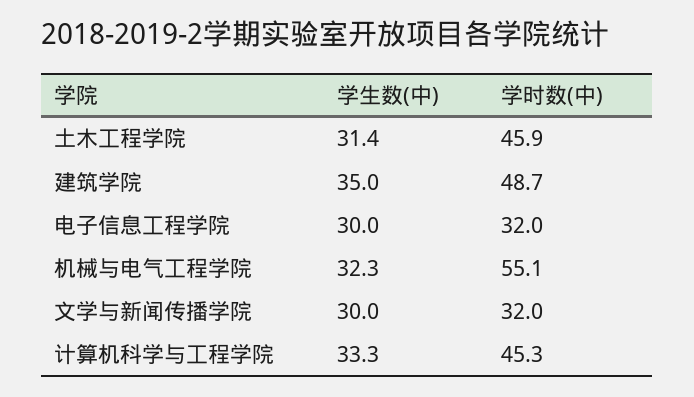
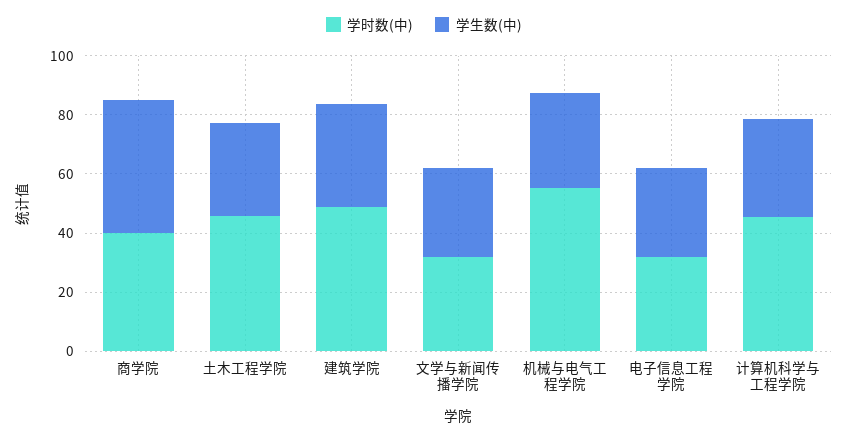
学时数(中), 商学院: none -> 40
学生数(中), 商学院: none -> 45

